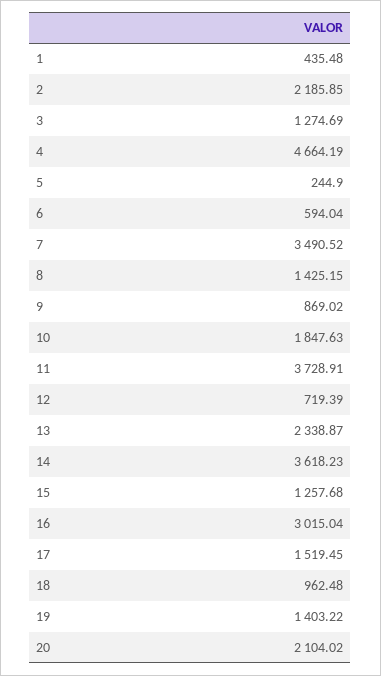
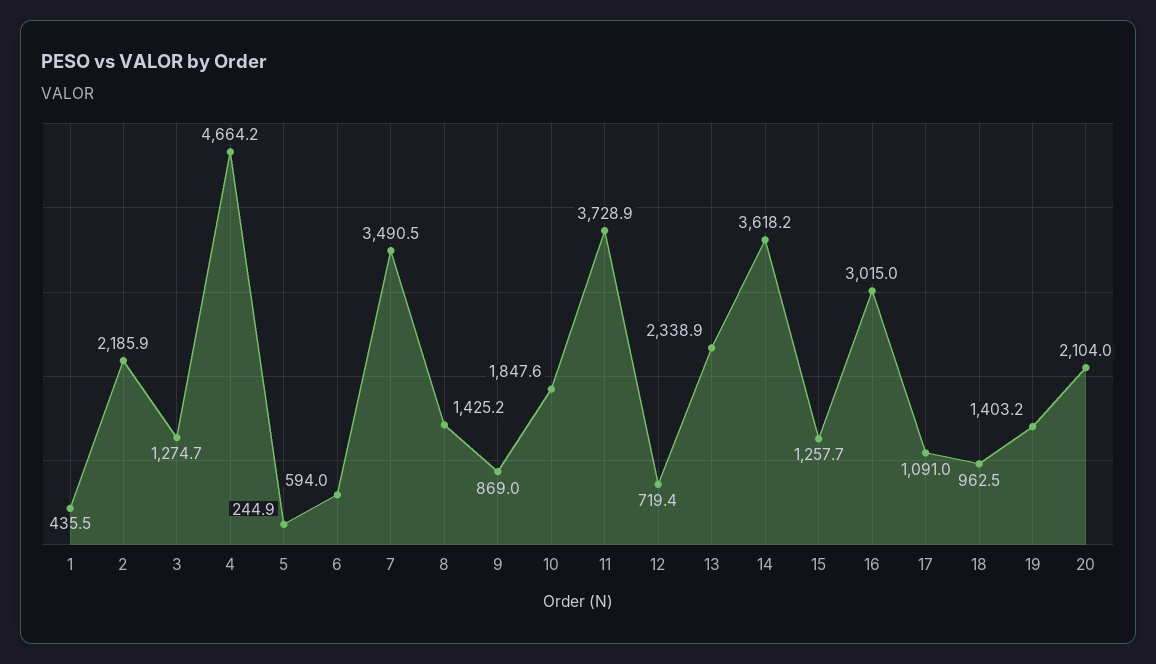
17: 1519.45 -> 1091

